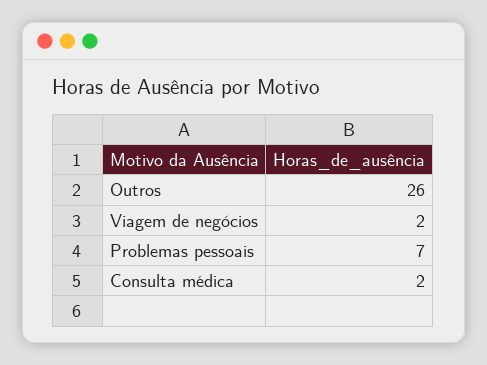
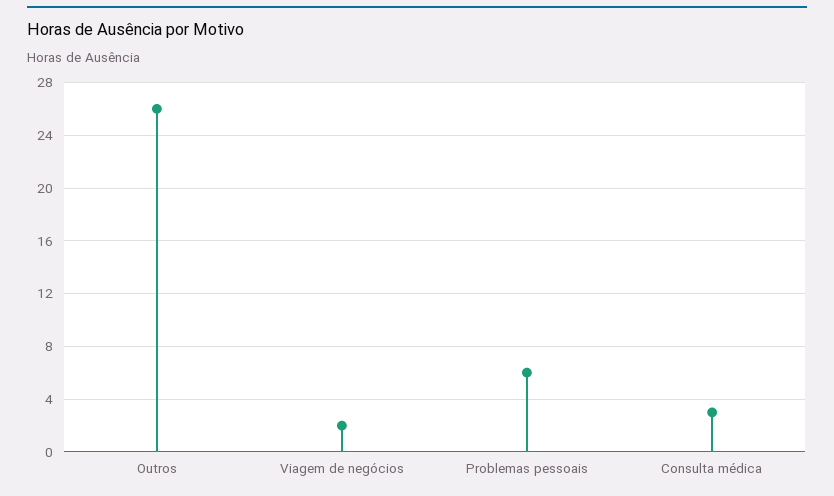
Problemas pessoais: 7 -> 6
Consulta médica: 2 -> 3

